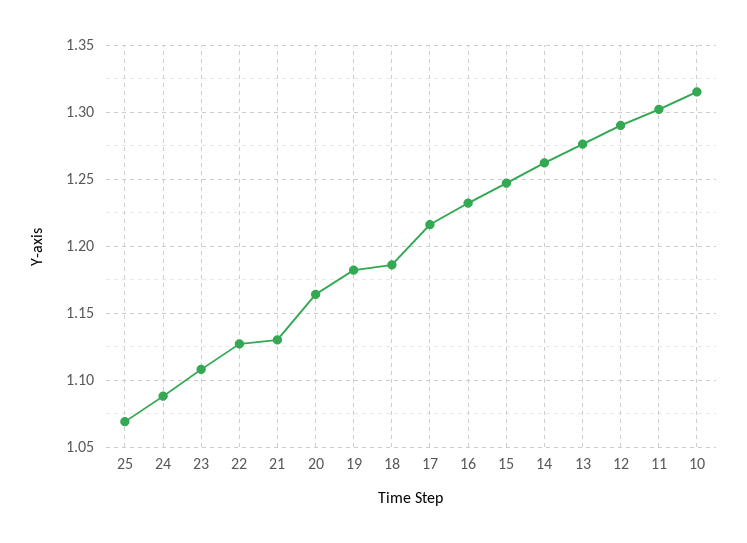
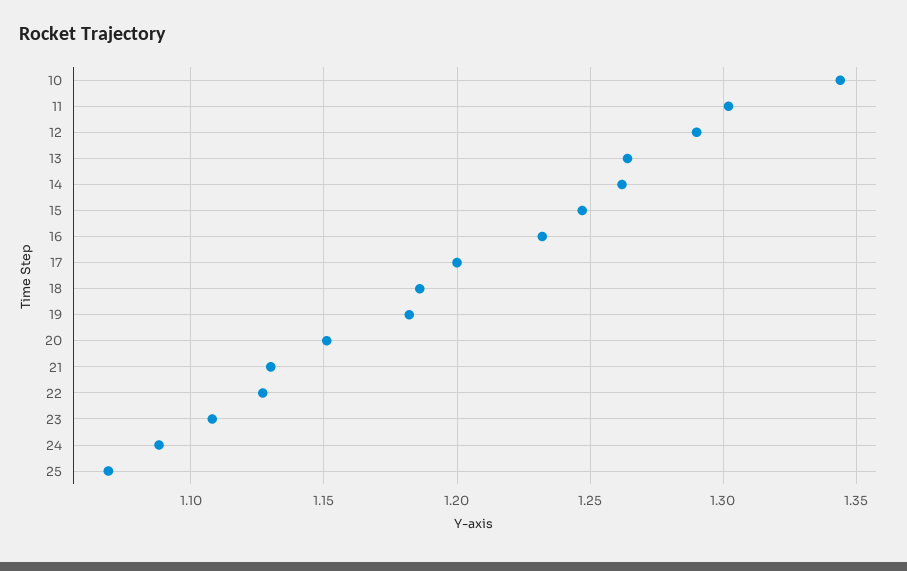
20: 1.165 -> 1.15
17: 1.215 -> 1.2
13: 1.275 -> 1.265
10: 1.315 -> 1.345

